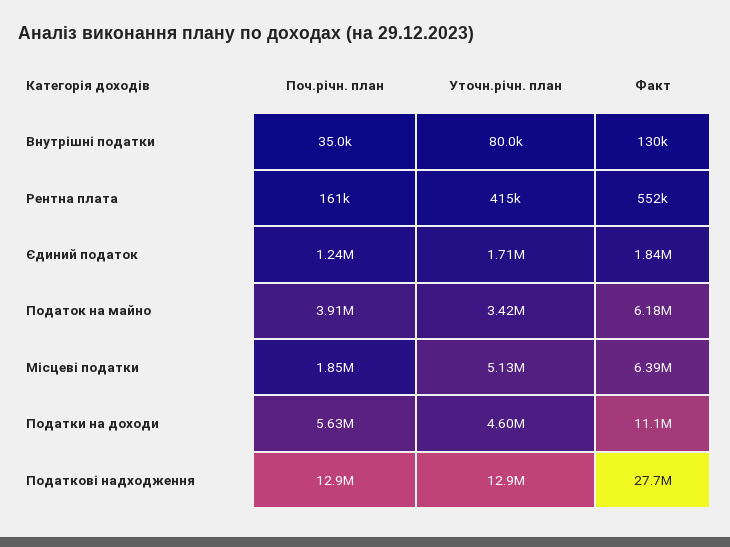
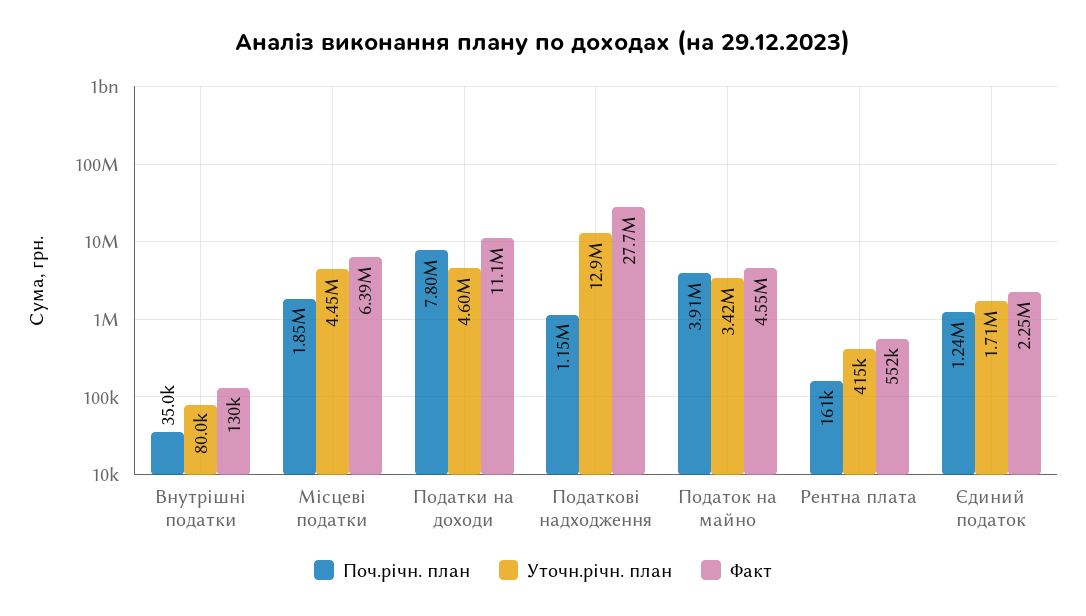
Факт, Єдиний податок: 1840000 -> 2250000
Факт, Податок на майно: 6180000 -> 4550000
Уточн.річн. план, Місцеві податки: 5130000 -> 4450000
Поч.річн. план, Податки на доходи: 5630000 -> 7800000
Поч.річн. план, Податкові надходження: 12900000 -> 1150000

